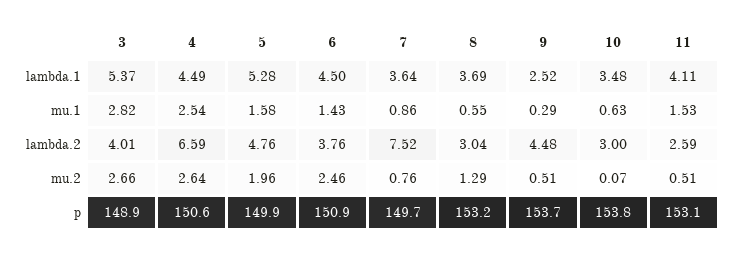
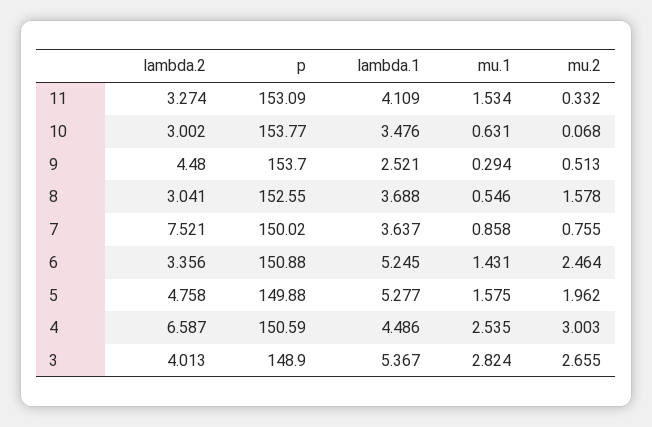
6, lambda.1: 4.5 -> 5.245
6, lambda.2: 3.76 -> 3.356
11, lambda.2: 2.59 -> 3.274
4, mu.2: 2.64 -> 3.003
8, mu.2: 1.29 -> 1.578
11, mu.2: 0.51 -> 0.332
7, p: 149.7 -> 150.02
8, p: 153.2 -> 152.55

